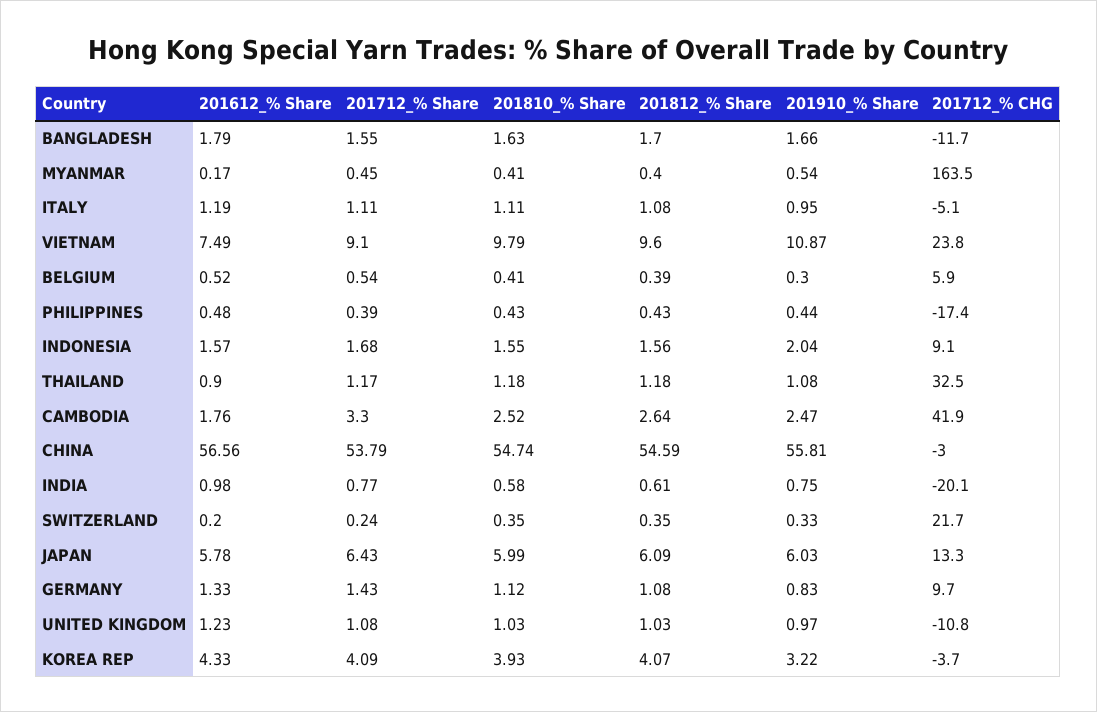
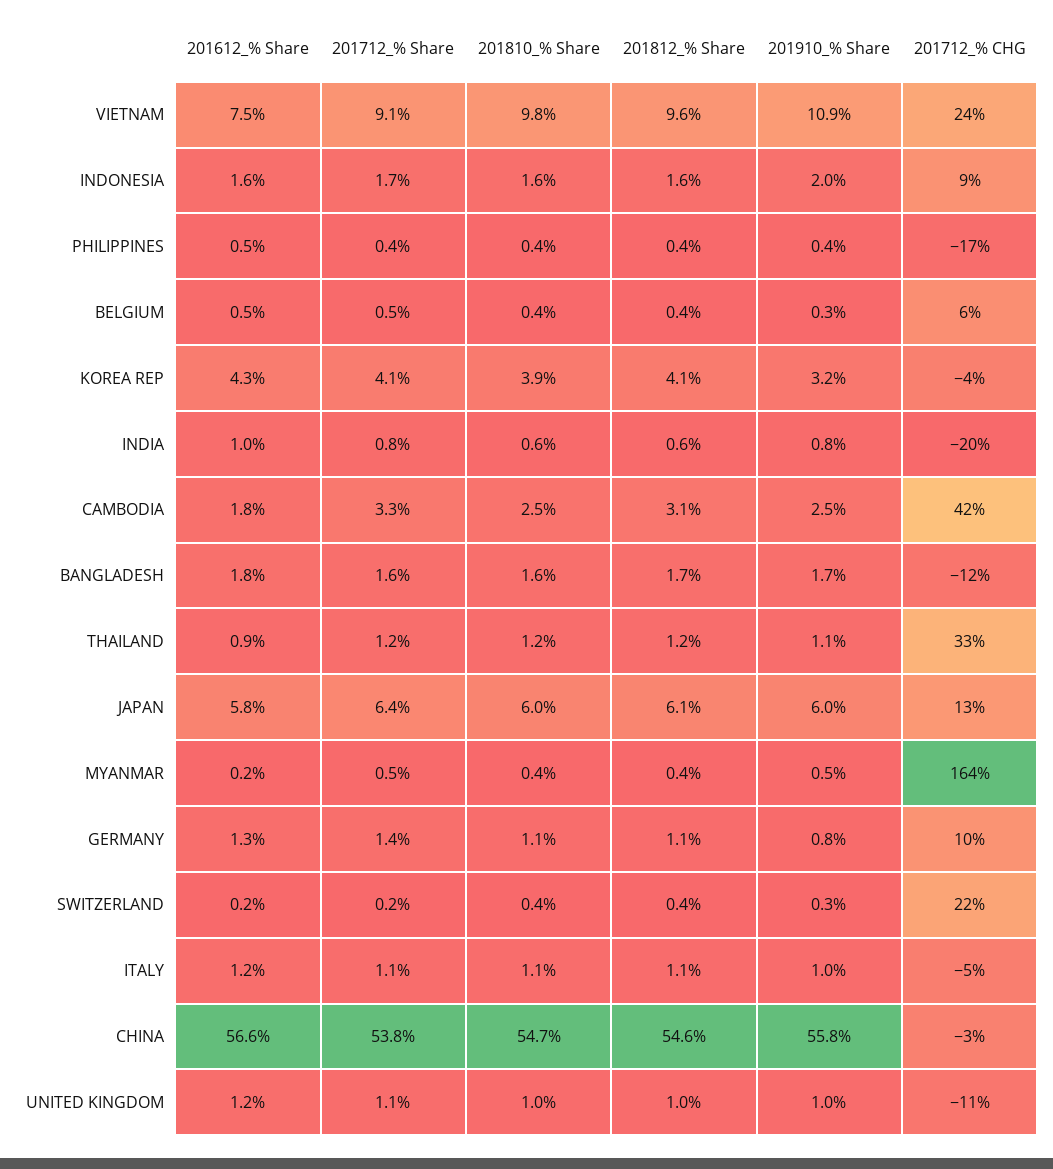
201812_% Share, CAMBODIA: 2.64 -> 3.1

